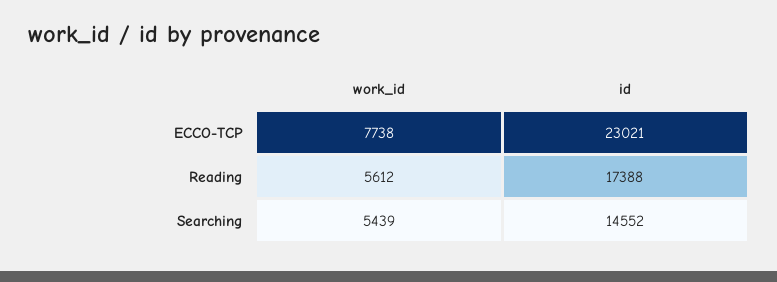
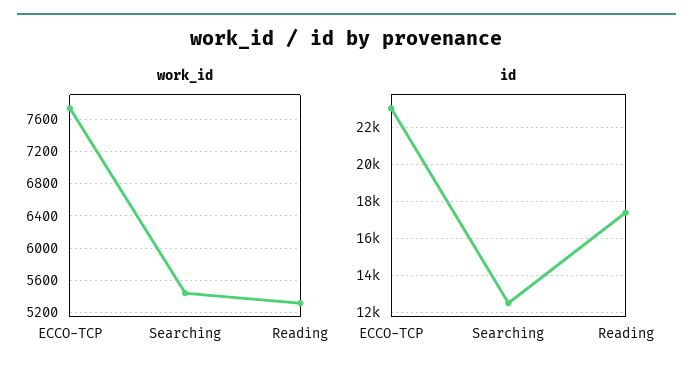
work_id, Reading: 5612 -> 5300
id, Searching: 14552 -> 12500

